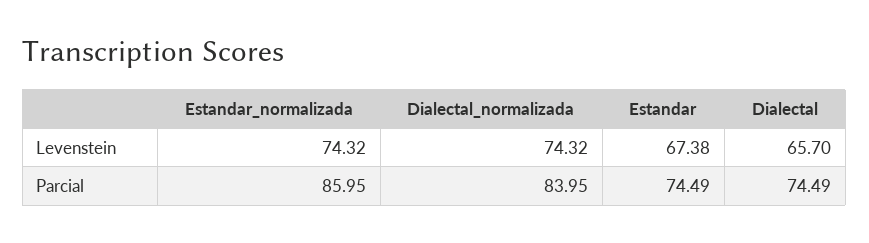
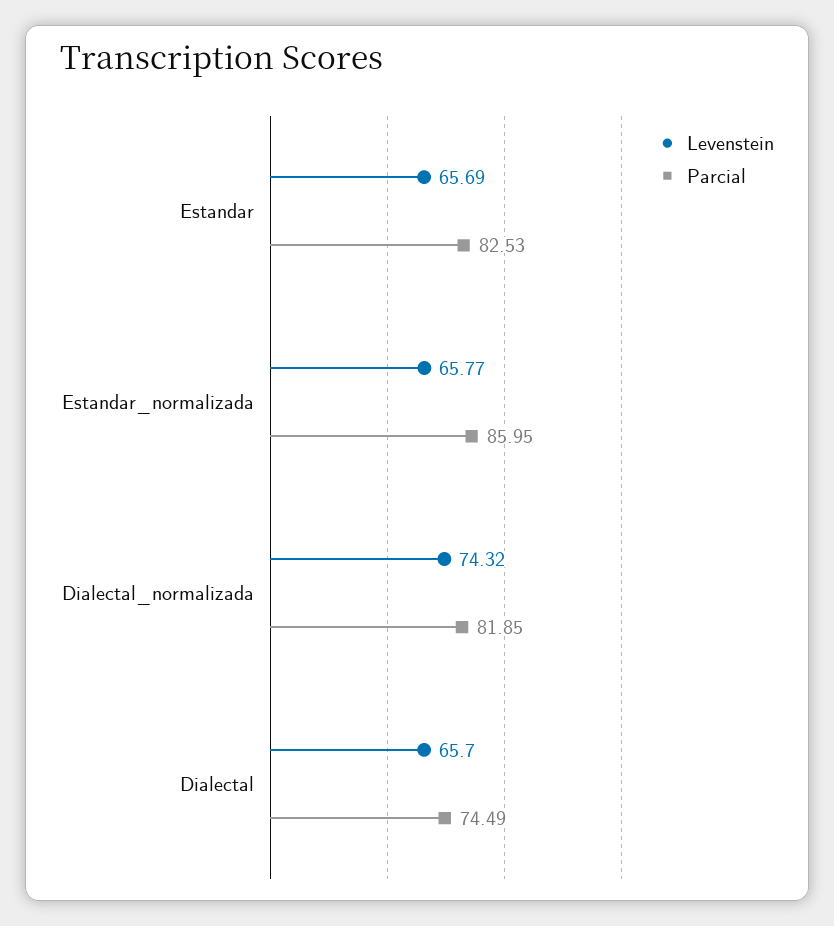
Levenstein, Estandar_normalizada: 74.32 -> 65.77
Levenstein, Estandar: 67.38 -> 65.69
Parcial, Dialectal_normalizada: 83.95 -> 81.85
Parcial, Estandar: 74.49 -> 82.53

